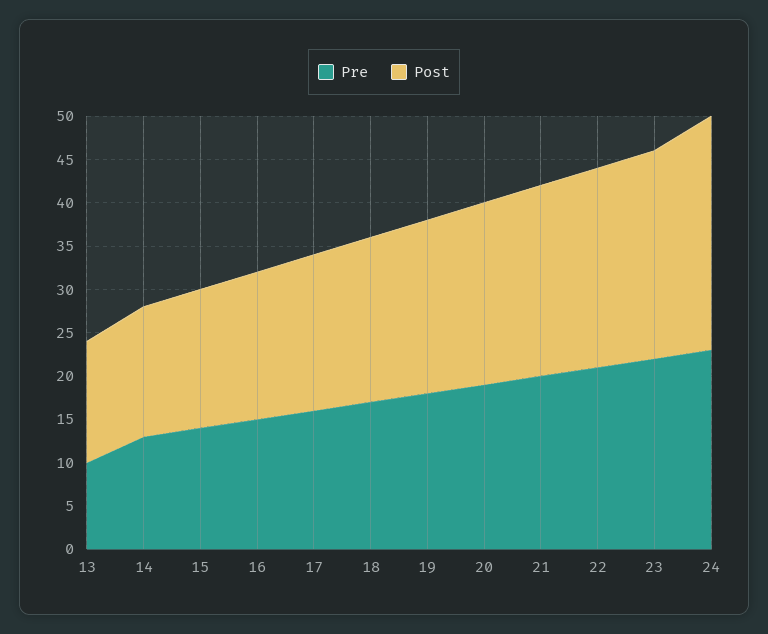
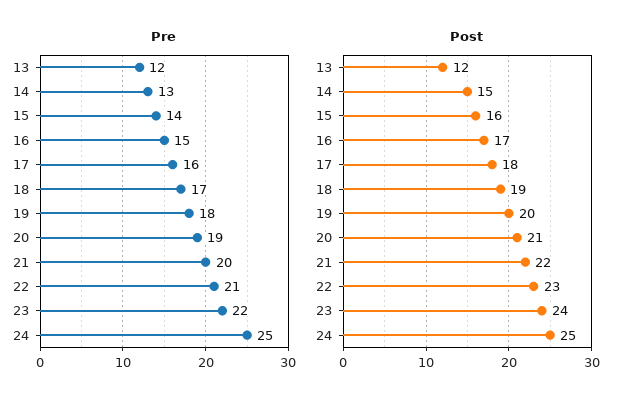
Pre, 13: 10 -> 12
Post, 13: 14 -> 12
Pre, 24: 23 -> 25
Post, 24: 27 -> 25

